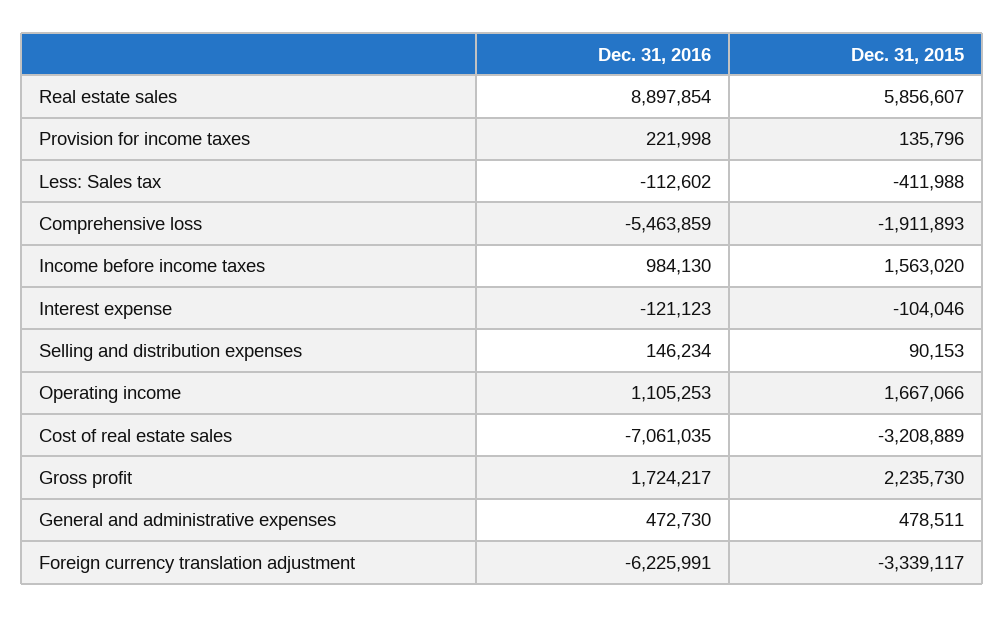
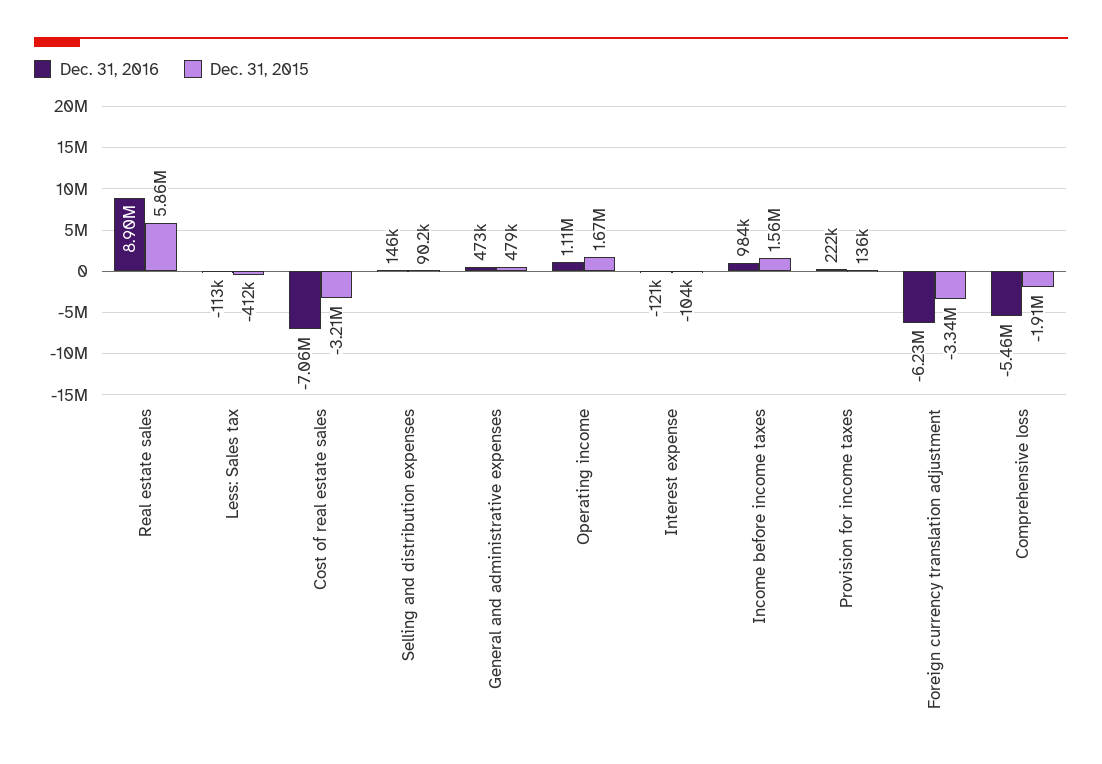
Dec. 31, 2016, Gross profit: 1724217 -> none
Dec. 31, 2015, Gross profit: 2235730 -> none

